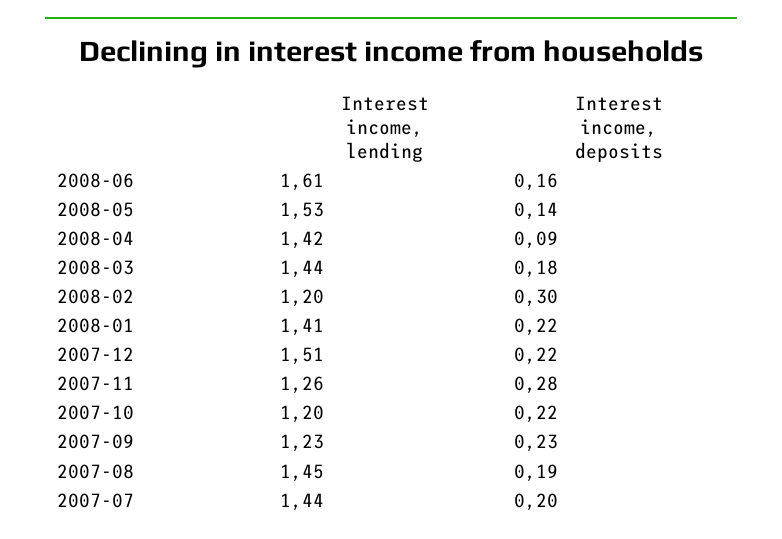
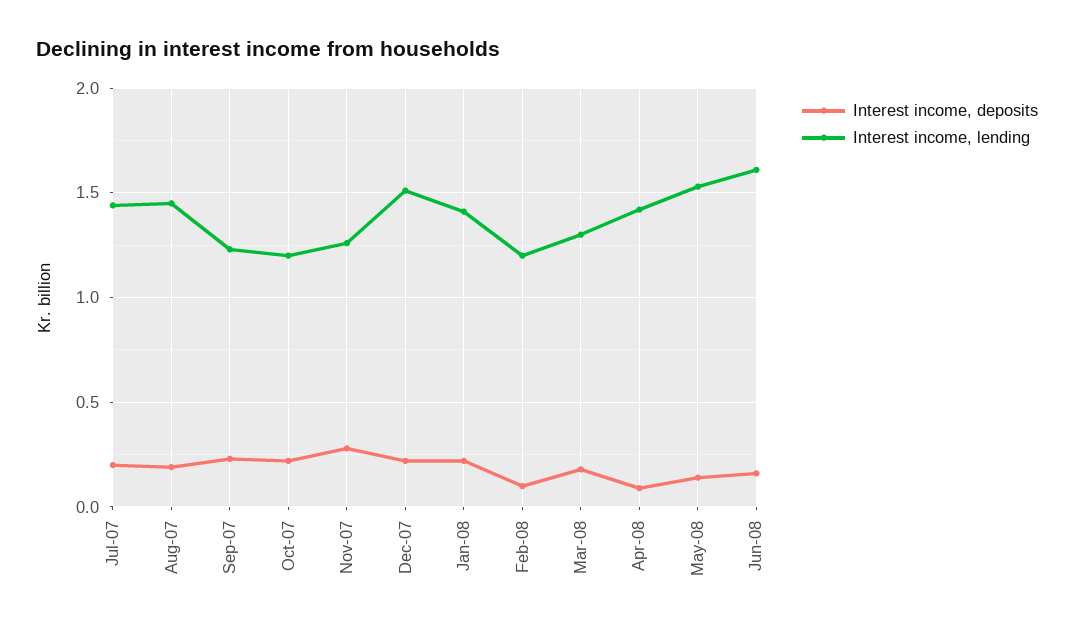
Interest income, lending, 2008-03: 1.44 -> 1.3
Interest income, deposits, 2008-02: 0.3 -> 0.1

